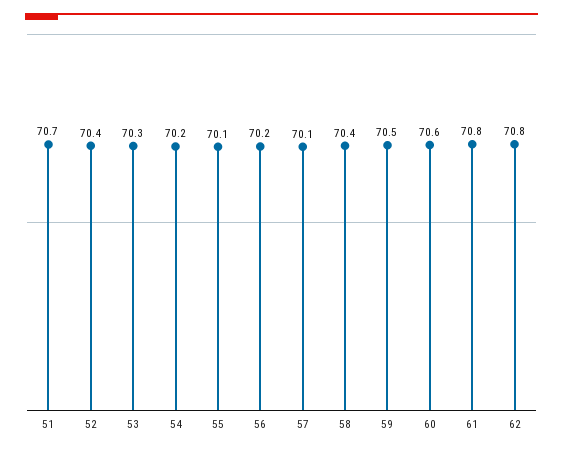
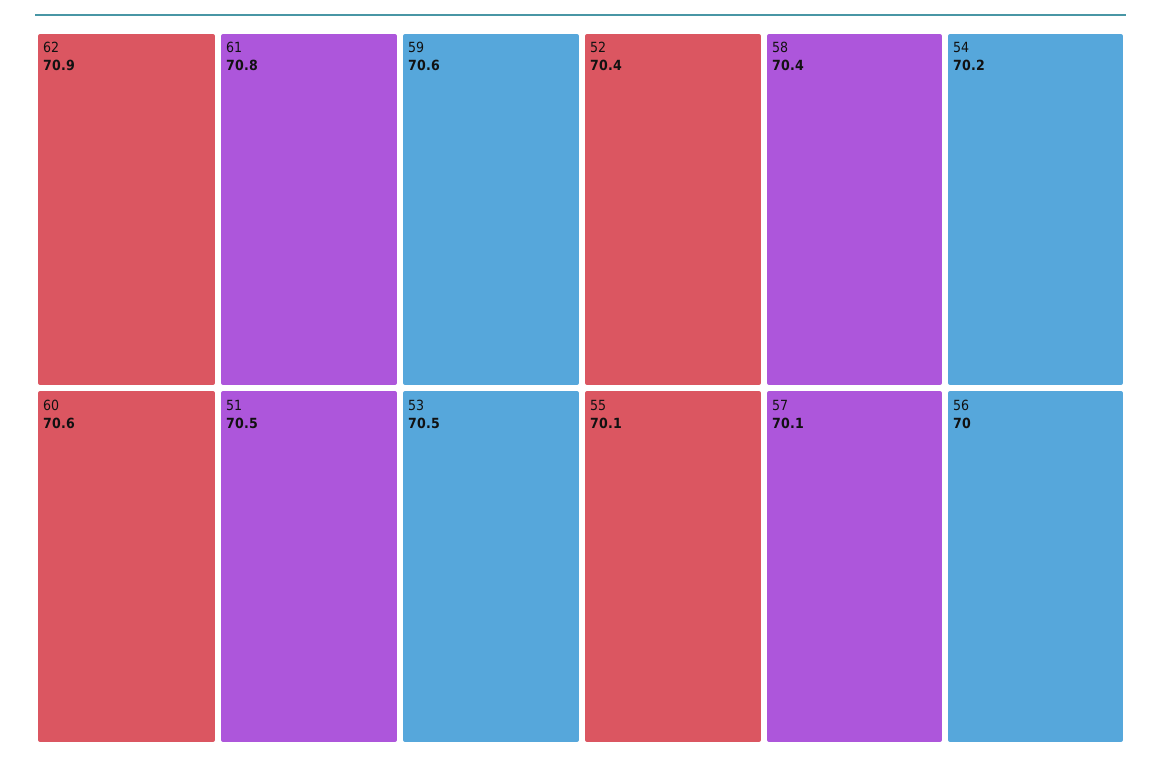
51: 70.7 -> 70.5
53: 70.3 -> 70.5
56: 70.2 -> 70
59: 70.5 -> 70.6
62: 70.8 -> 70.9

